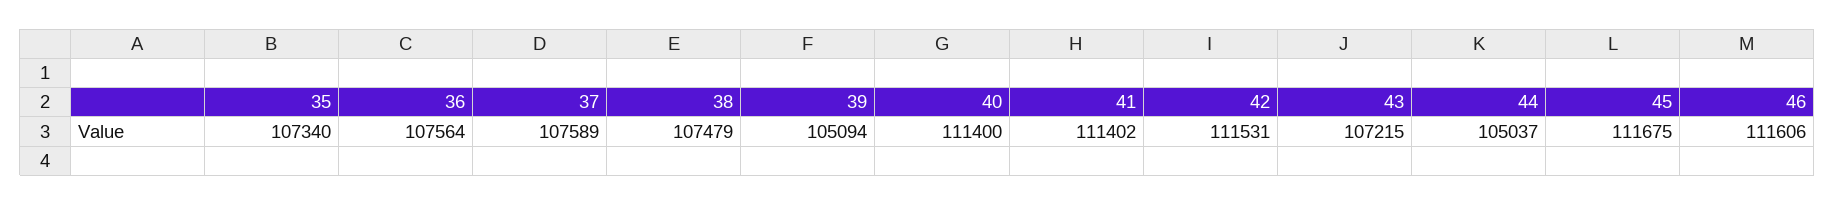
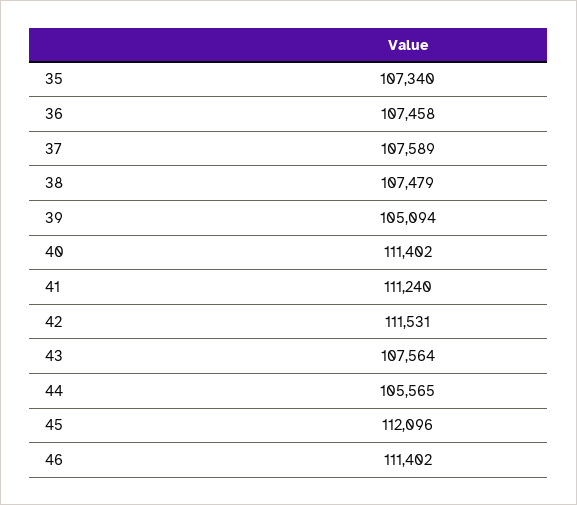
36: 107564 -> 107458
40: 111400 -> 111402
41: 111402 -> 111240
43: 107215 -> 107564
44: 105037 -> 105565
45: 111675 -> 112096
46: 111606 -> 111402

